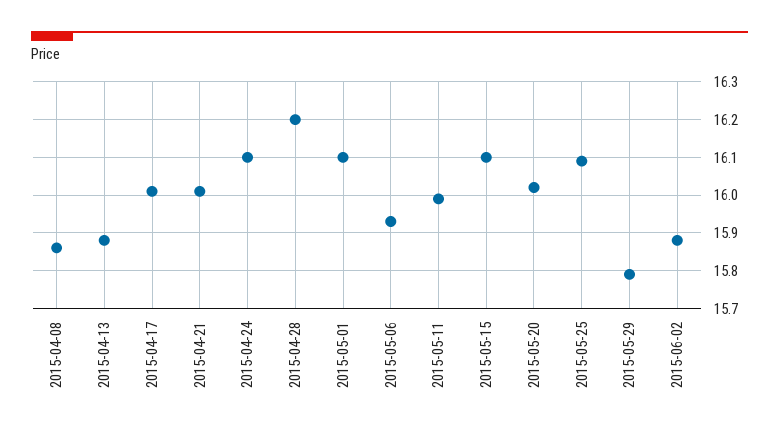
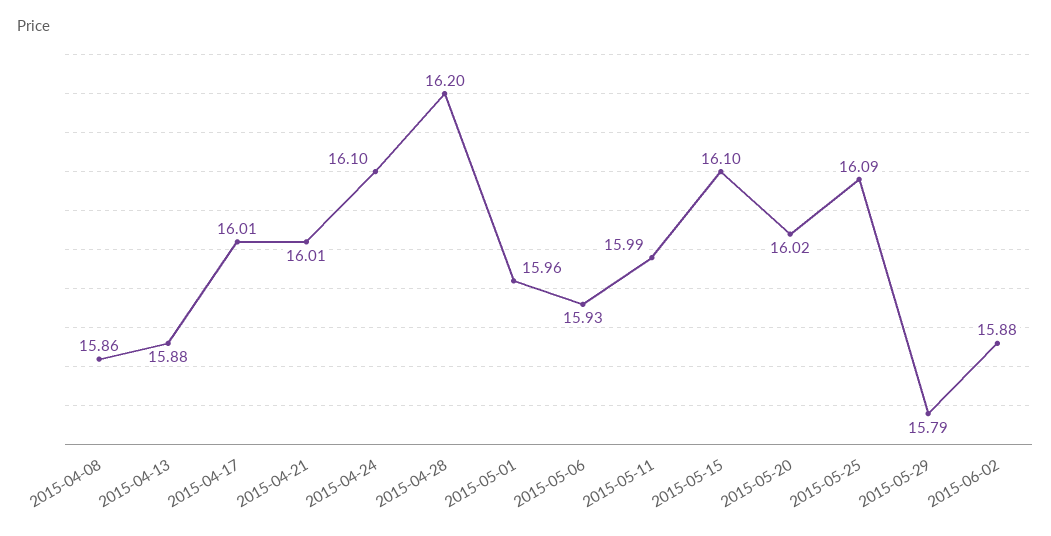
2015-05-01: 16.1 -> 15.96

